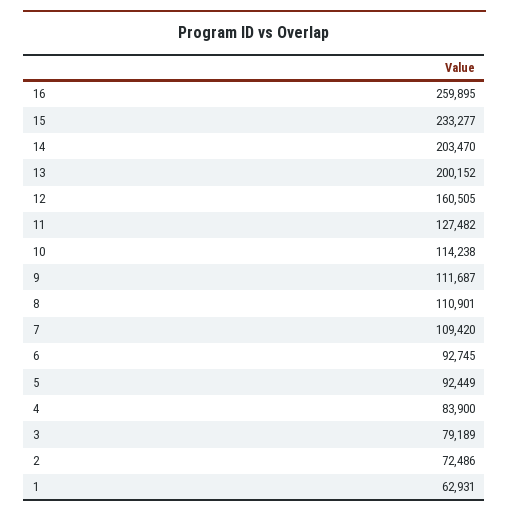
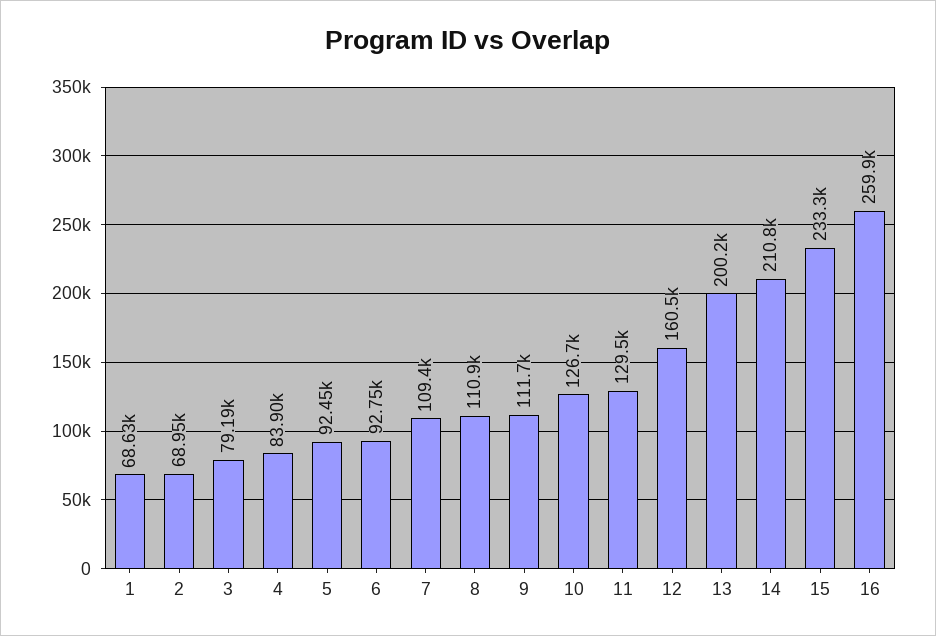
14: 203470 -> 210800
11: 127482 -> 129500
10: 114238 -> 126700
2: 72486 -> 68950
1: 62931 -> 68630

